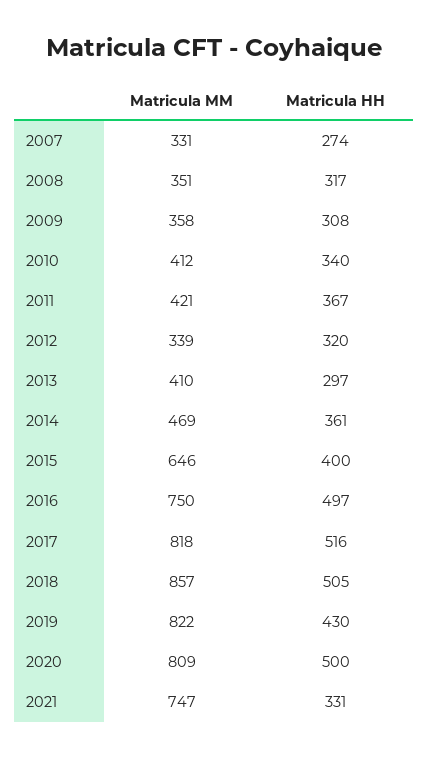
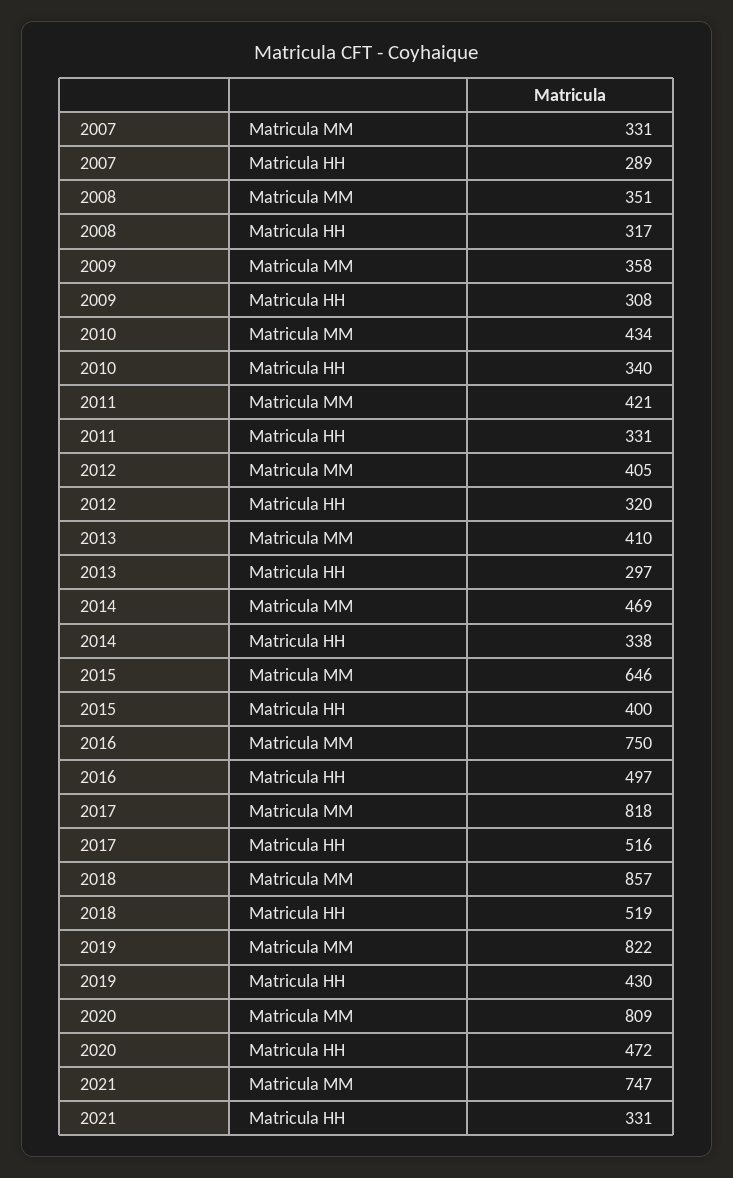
Matricula HH, 2007: 274 -> 289
Matricula MM, 2010: 412 -> 434
Matricula HH, 2011: 367 -> 331
Matricula MM, 2012: 339 -> 405
Matricula HH, 2014: 361 -> 338
Matricula HH, 2018: 505 -> 519
Matricula HH, 2020: 500 -> 472

